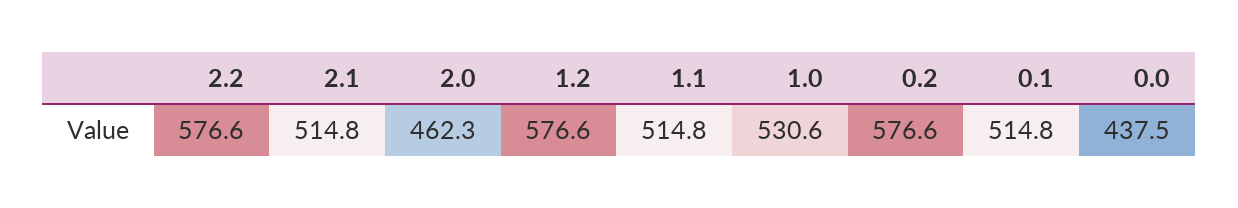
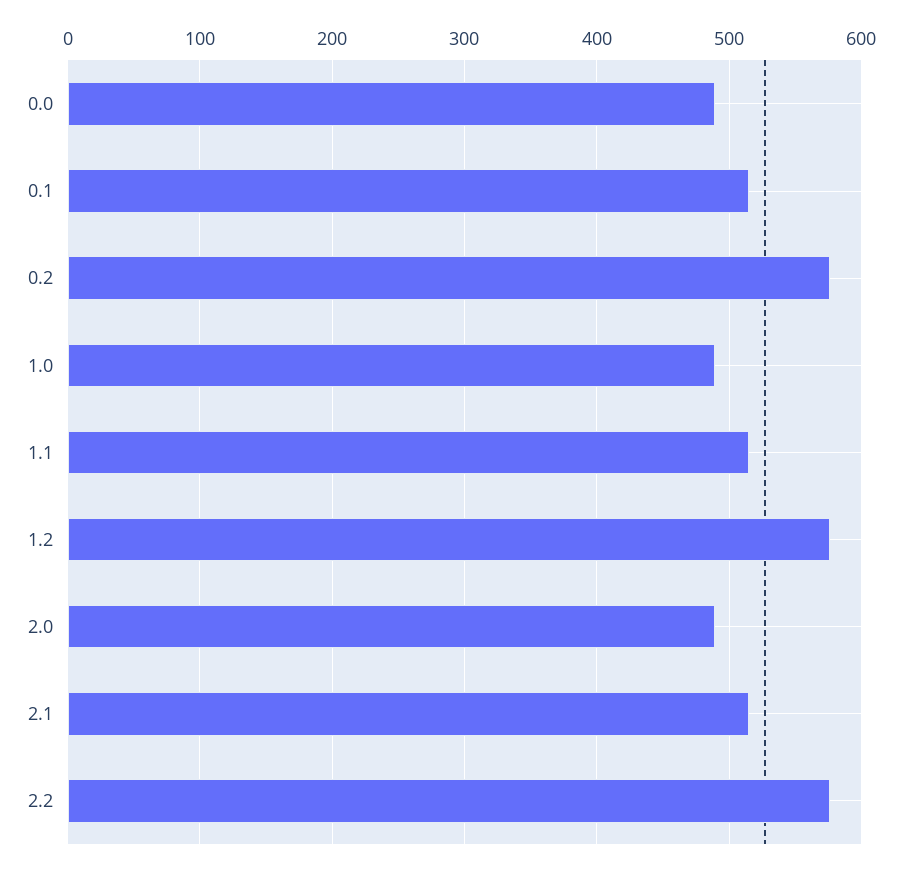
2.0: 462.3 -> 490
1.0: 530.6 -> 490
0.0: 437.5 -> 490

